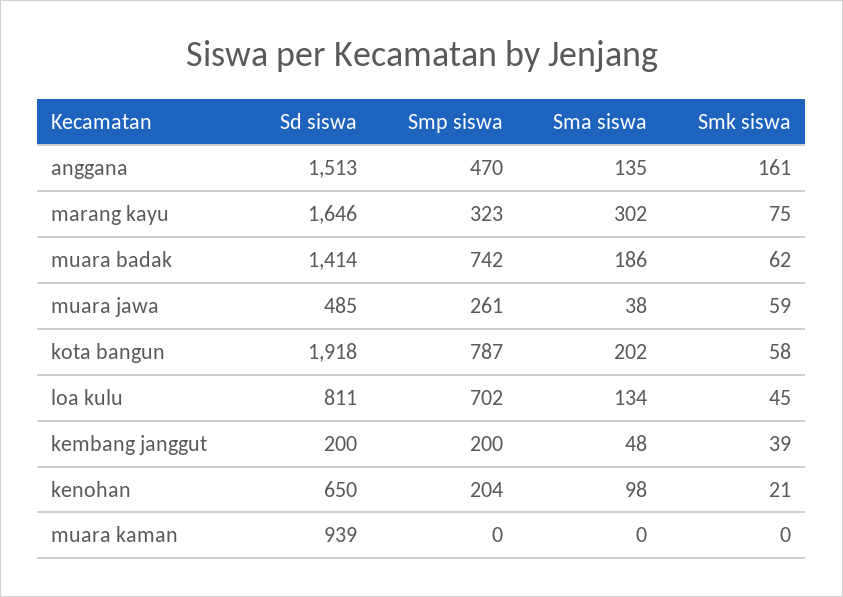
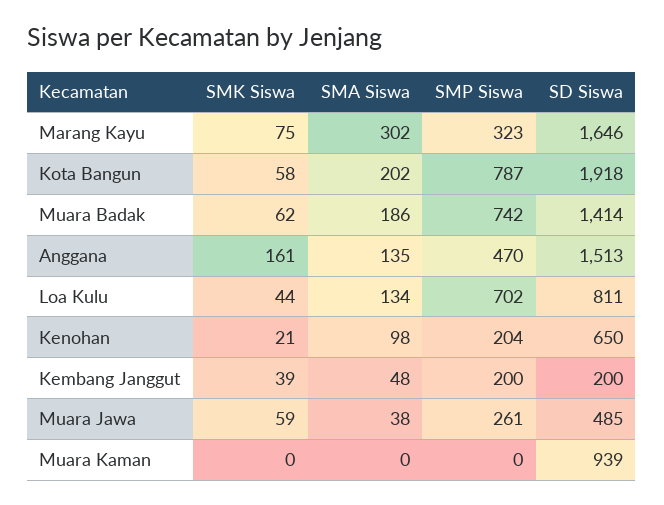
Smk siswa, loa kulu: 45 -> 44

